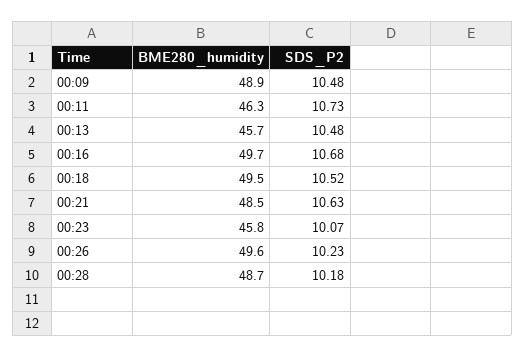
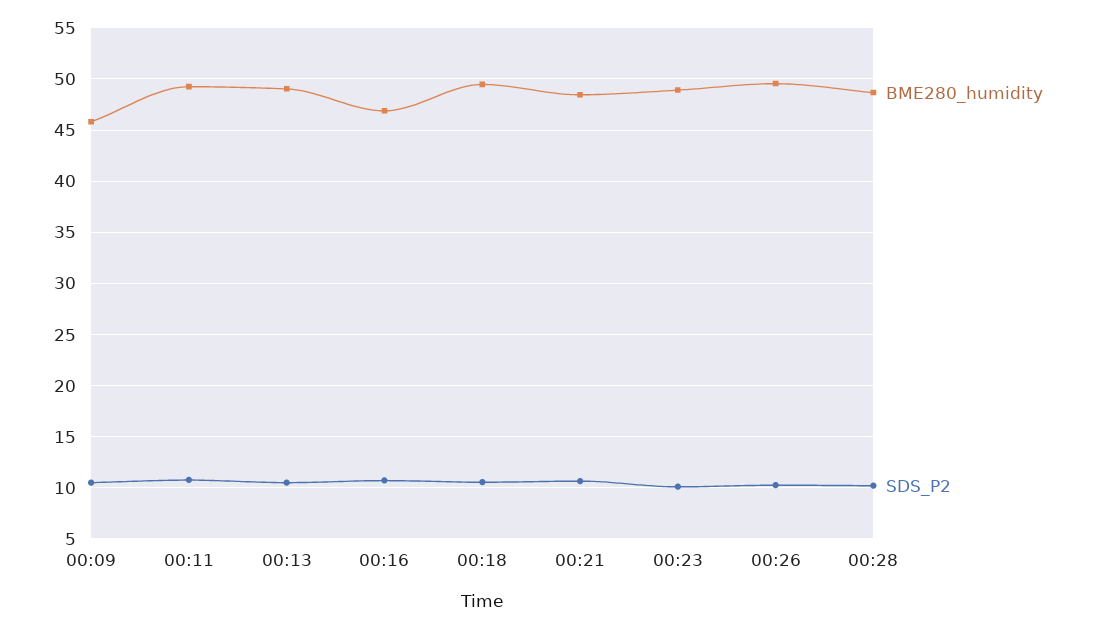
BME280_humidity, 00:09: 48.9 -> 46
BME280_humidity, 00:11: 46.3 -> 49
BME280_humidity, 00:13: 45.7 -> 49
BME280_humidity, 00:16: 49.7 -> 47
BME280_humidity, 00:23: 45.8 -> 49

